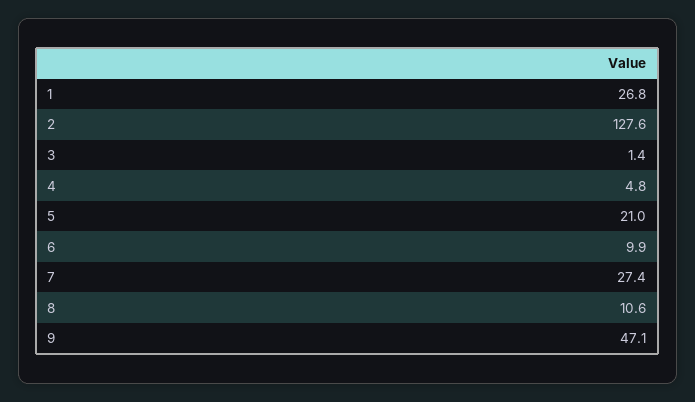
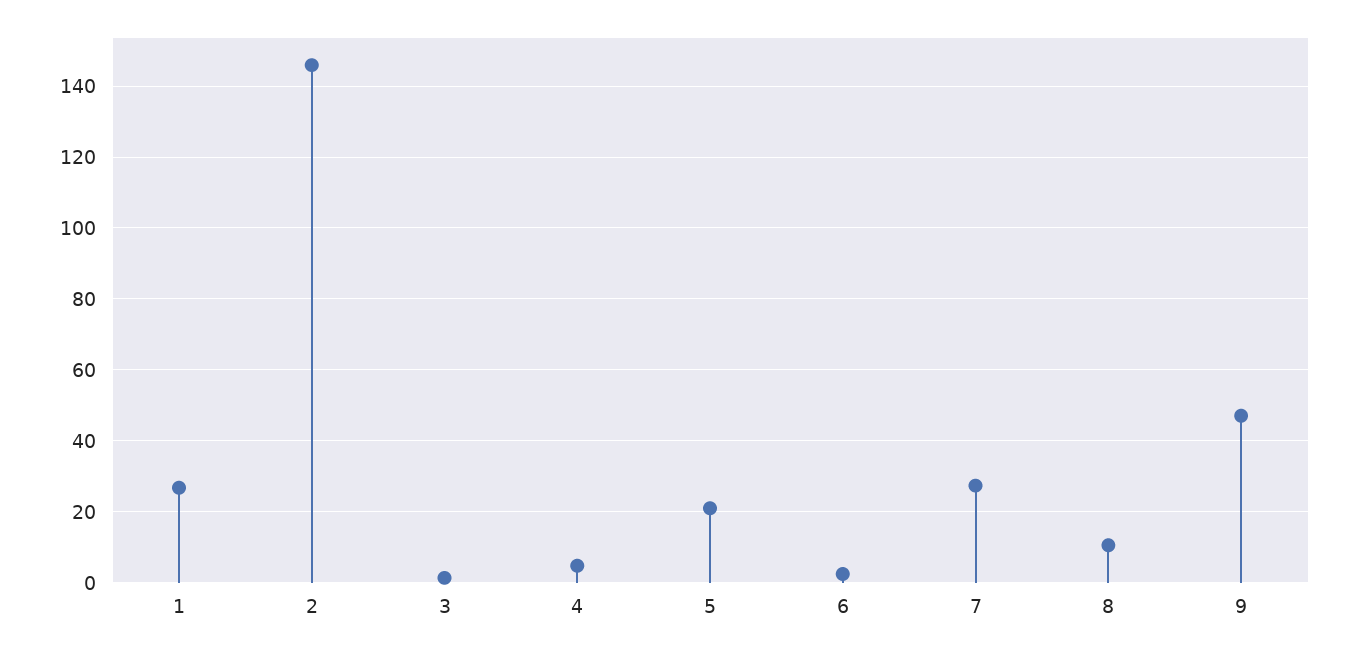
2: 127.6 -> 146
6: 9.9 -> 2

